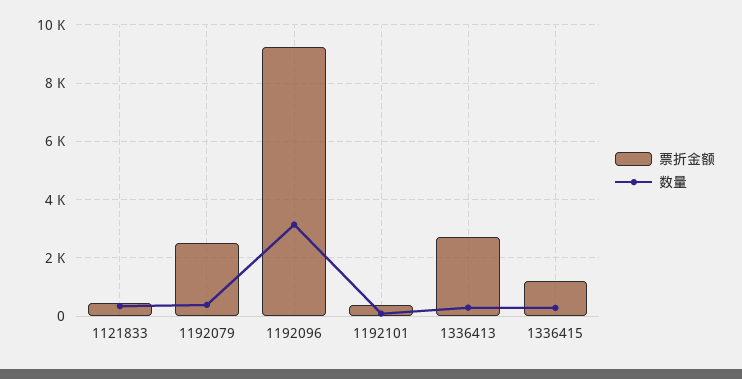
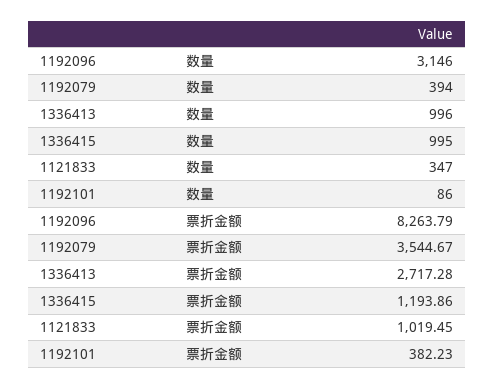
票折金额, 1121833: 500 -> 1019.45
票折金额, 1192079: 2500 -> 3544.67
票折金额, 1192096: 9250 -> 8263.79
数量, 1336413: 250 -> 996
数量, 1336415: 250 -> 995

